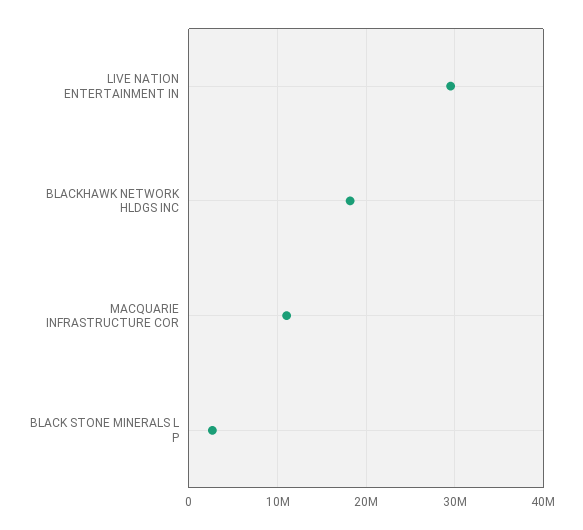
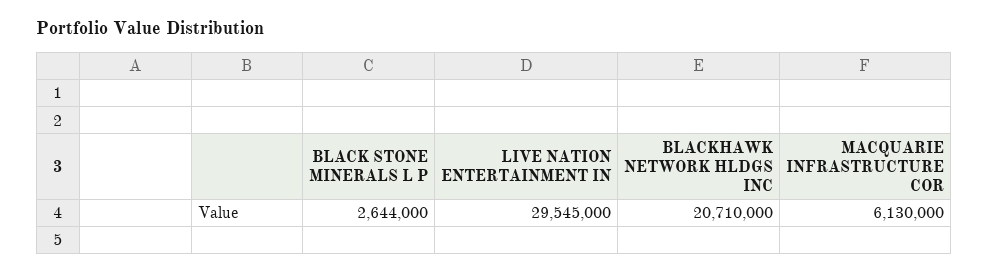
BLACKHAWK NETWORK HLDGS INC: 18000000 -> 20710000
MACQUARIE INFRASTRUCTURE COR: 11000000 -> 6130000

